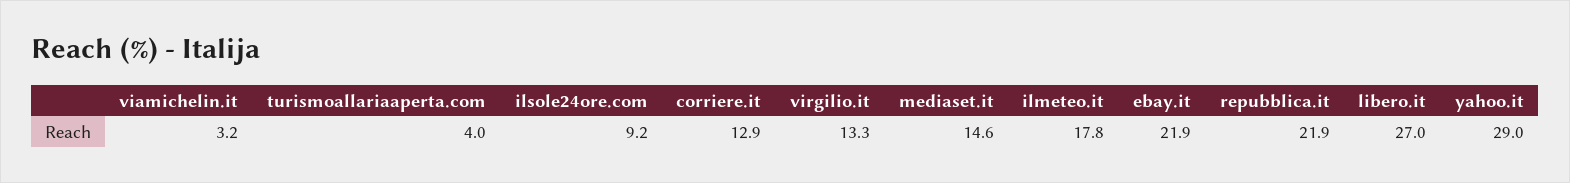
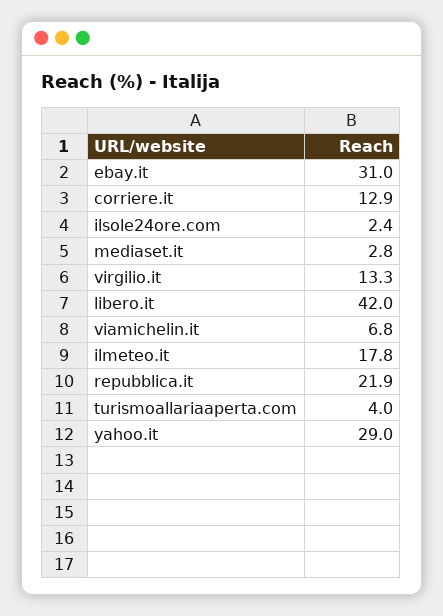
viamichelin.it: 3.2 -> 6.8
ilsole24ore.com: 9.2 -> 2.4
mediaset.it: 14.6 -> 2.8
ebay.it: 21.9 -> 31
libero.it: 27 -> 42

